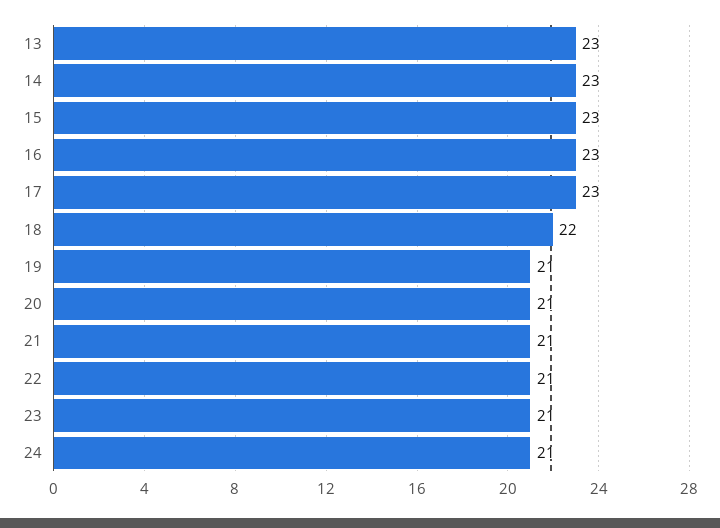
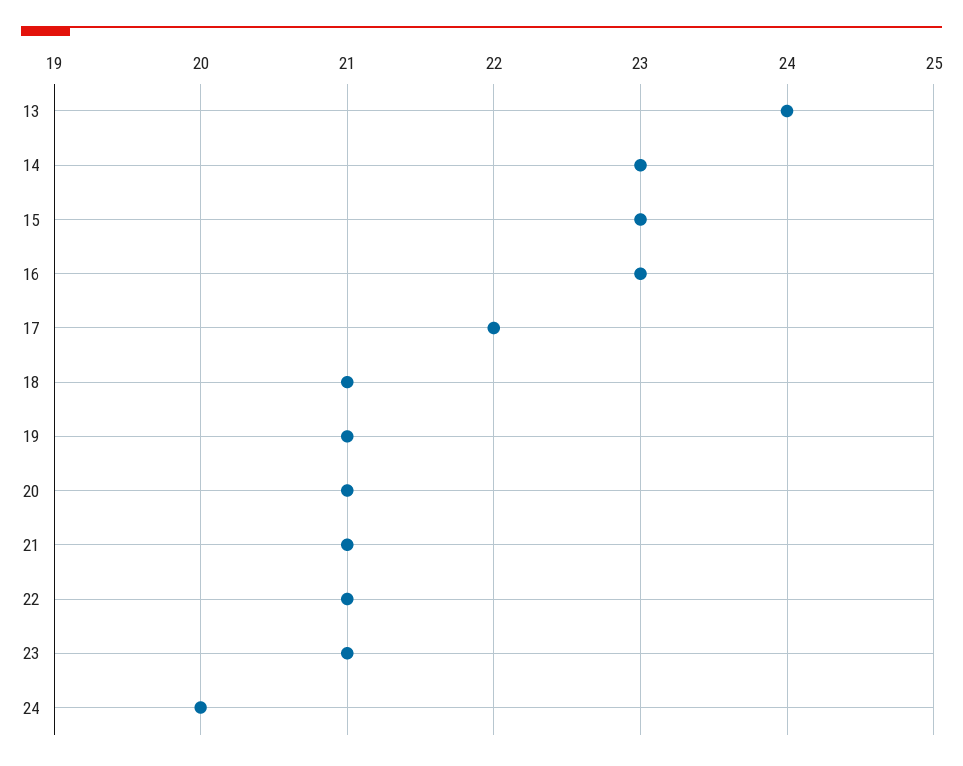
13: 23 -> 24
17: 23 -> 22
18: 22 -> 21
24: 21 -> 20

